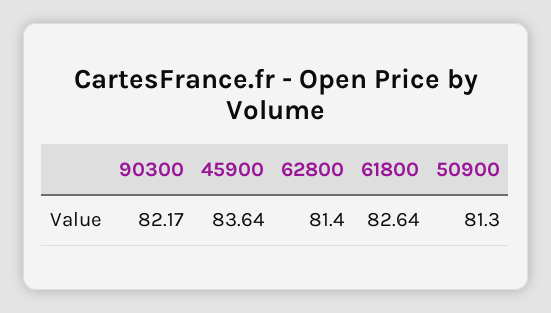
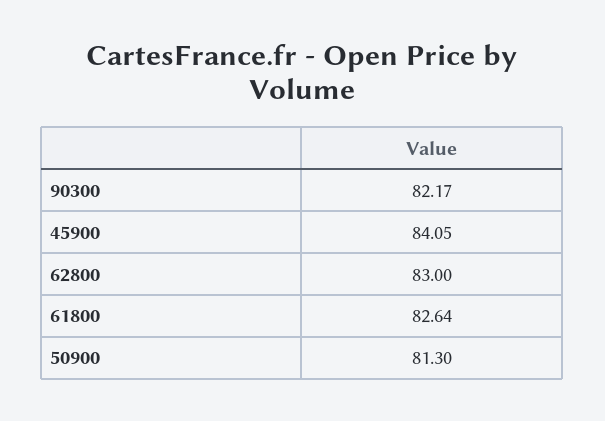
45900: 83.64 -> 84.05
62800: 81.4 -> 83

